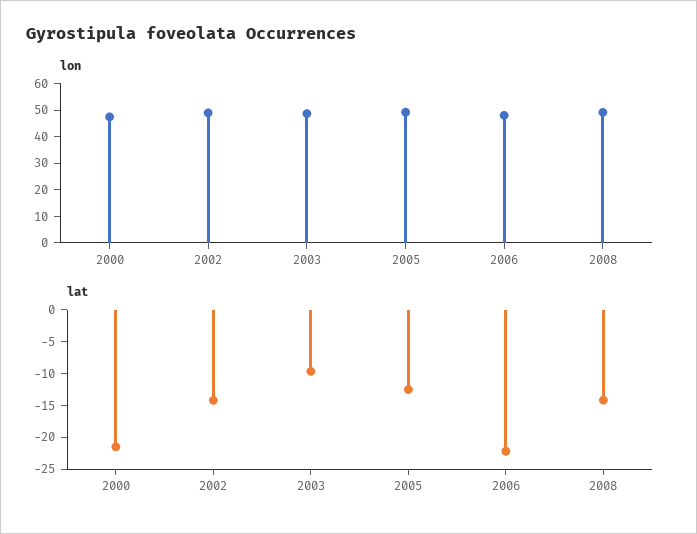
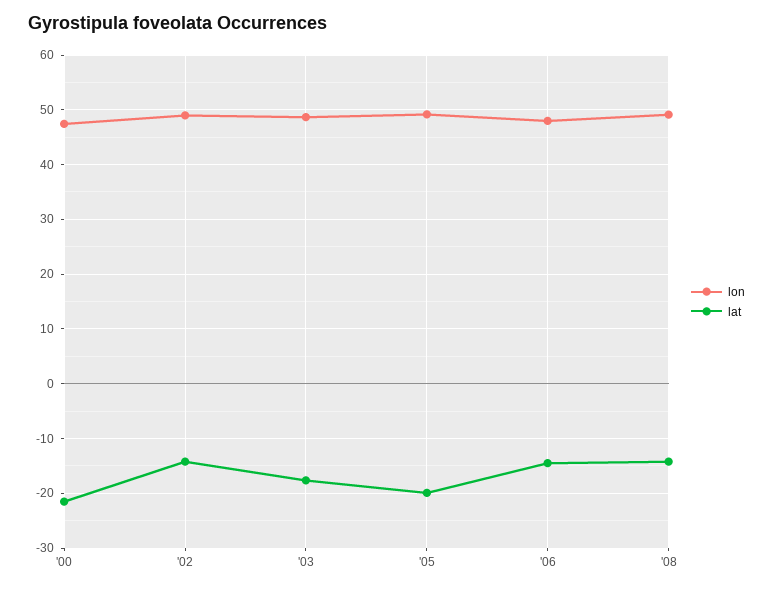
lat, 2003: -10 -> -18
lat, 2005: -12.5 -> -20
lat, 2006: -22.5 -> -14

